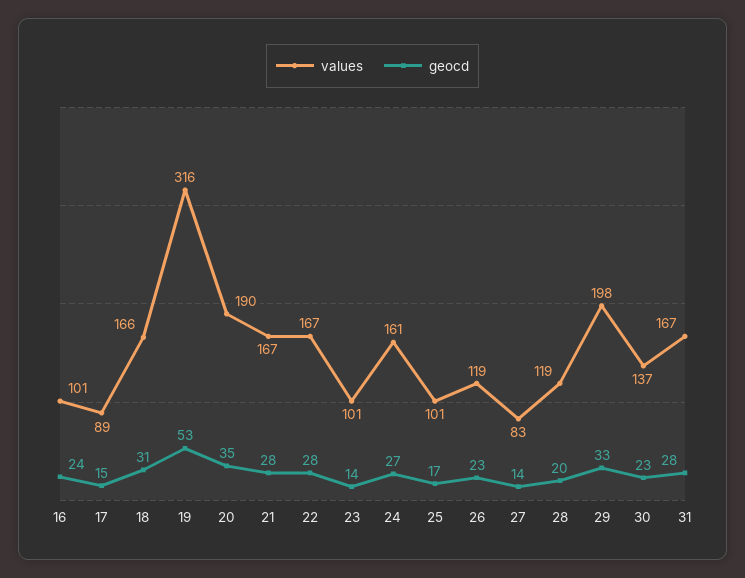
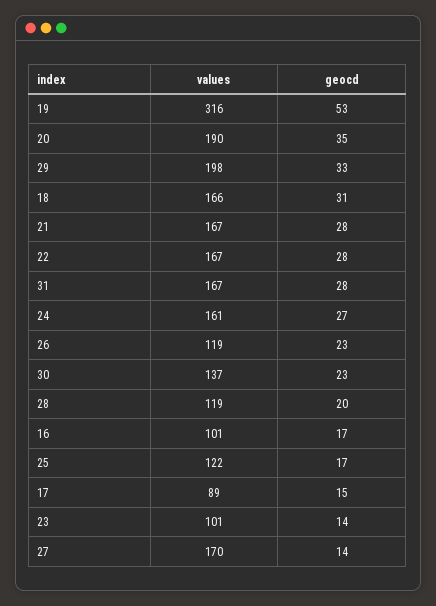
geocd, 16: 24 -> 17
values, 25: 101 -> 122
values, 27: 83 -> 170

